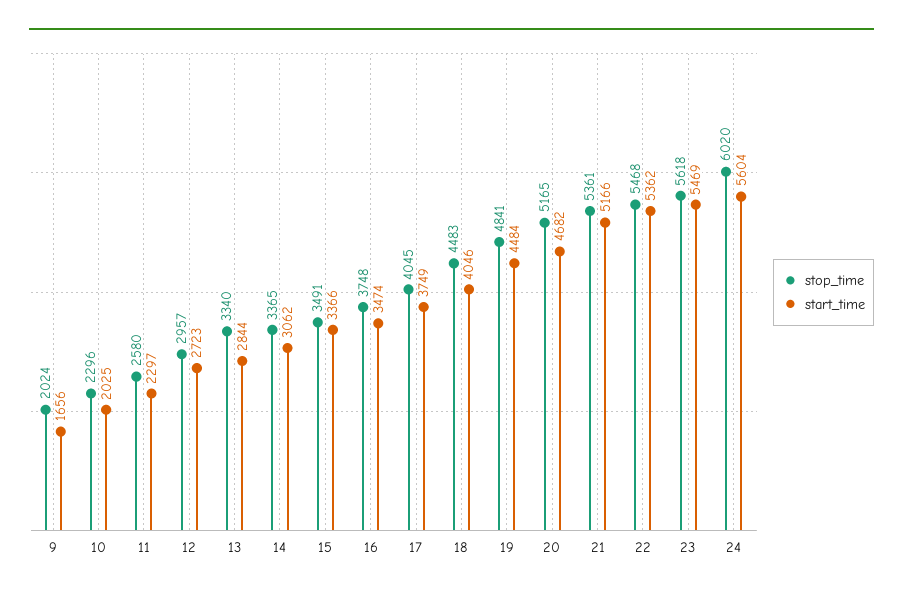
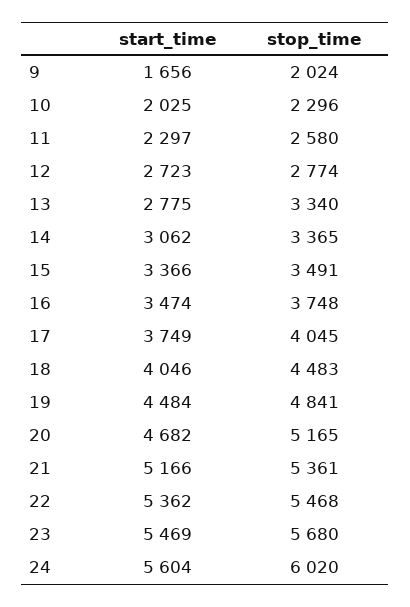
stop_time, 12: 2957 -> 2774
start_time, 13: 2844 -> 2775
stop_time, 23: 5618 -> 5680

